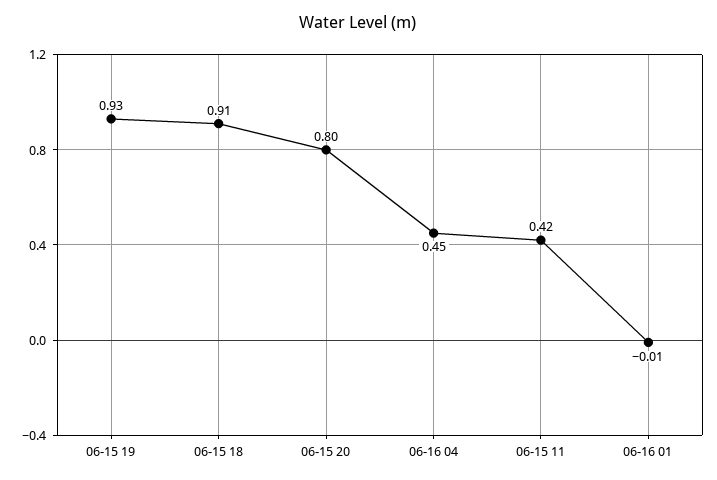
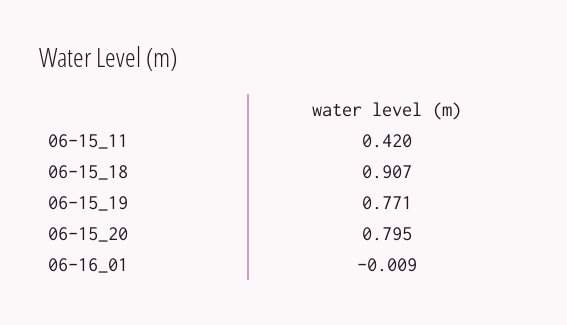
06-15 19: 0.93 -> 0.771
06-16 04: 0.45 -> none

